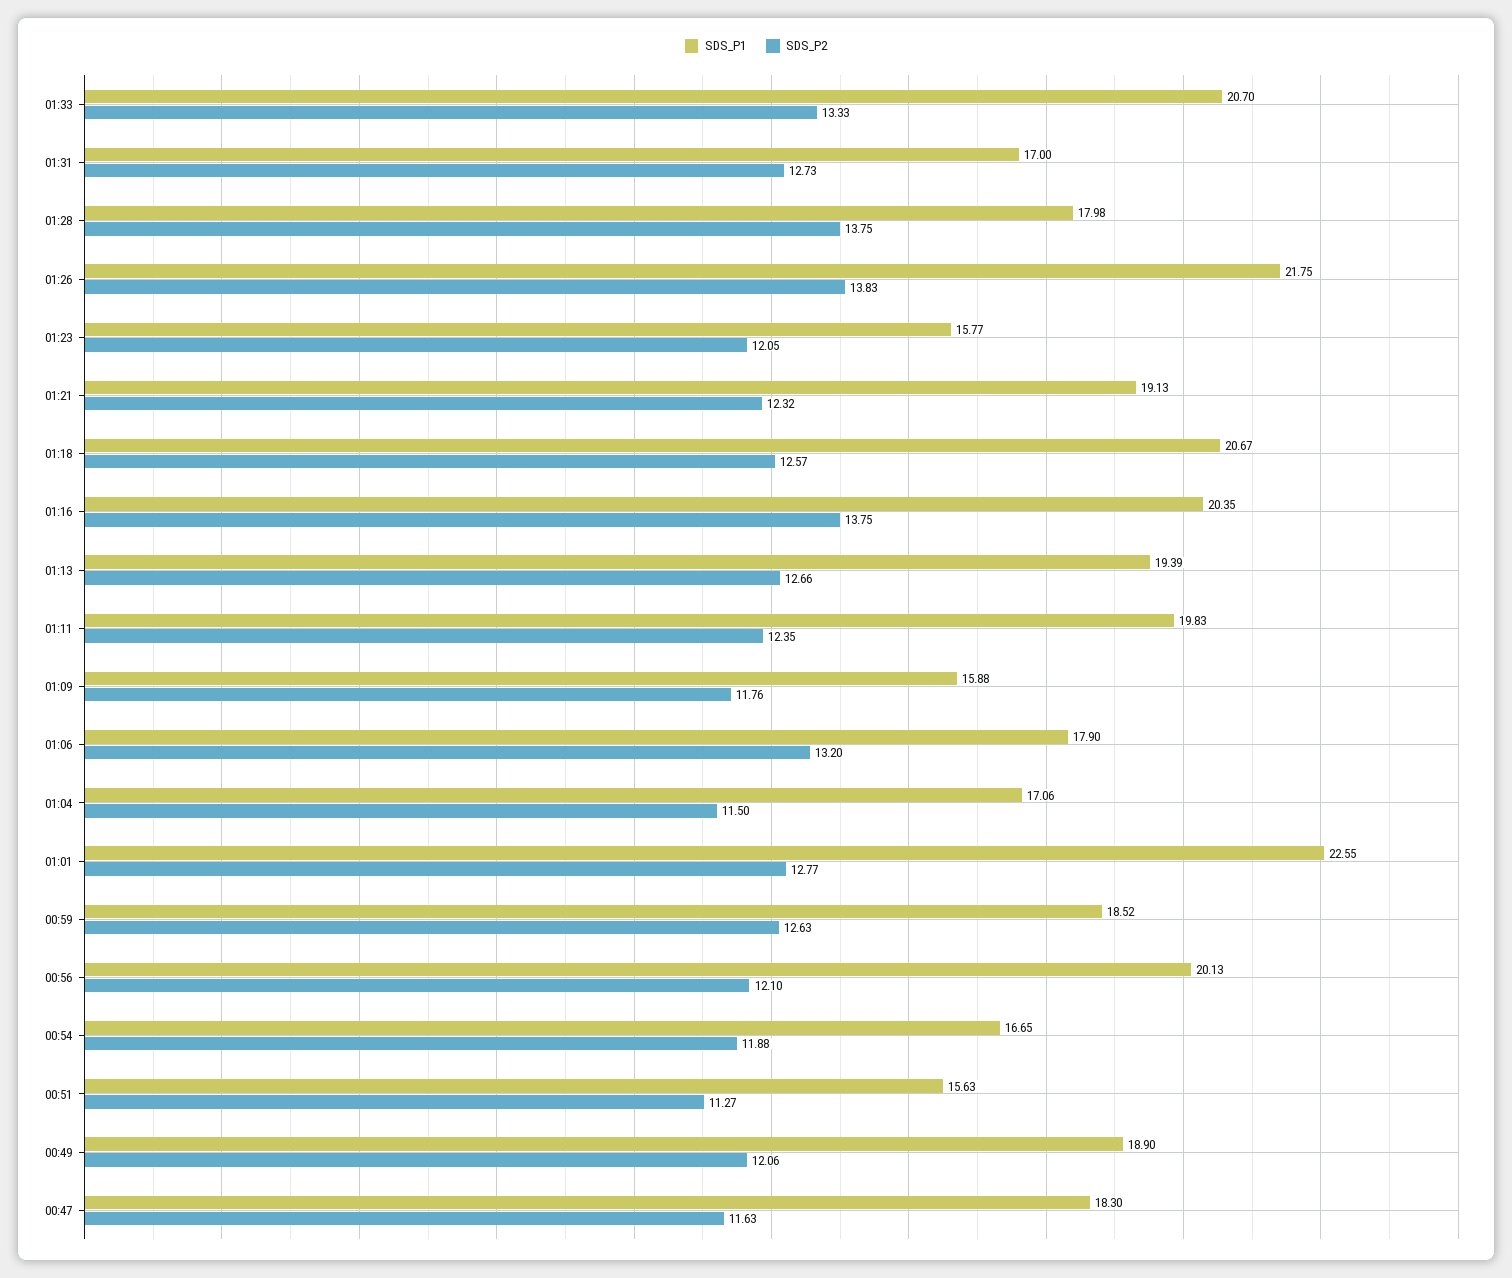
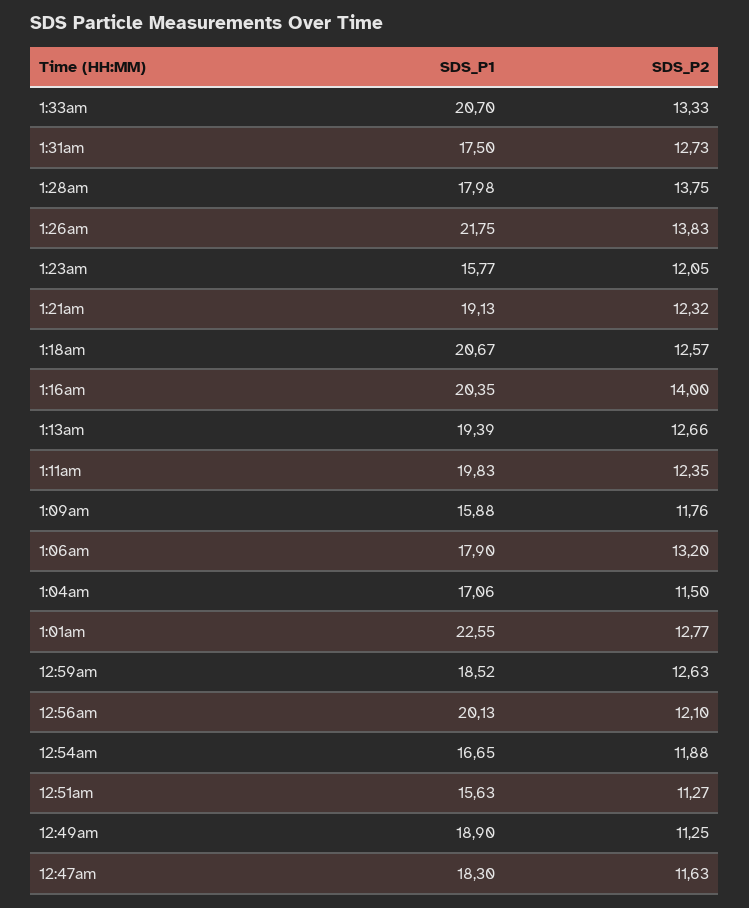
SDS_P1, 01:31: 17 -> 17.5
SDS_P2, 01:16: 13.75 -> 14
SDS_P2, 00:49: 12.06 -> 11.25

